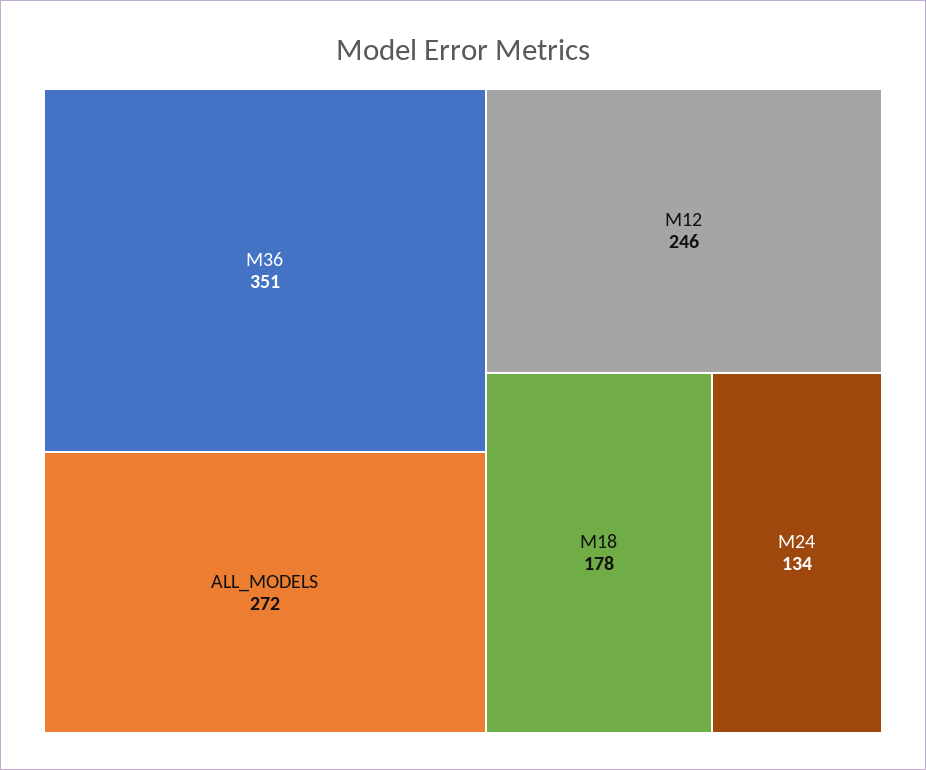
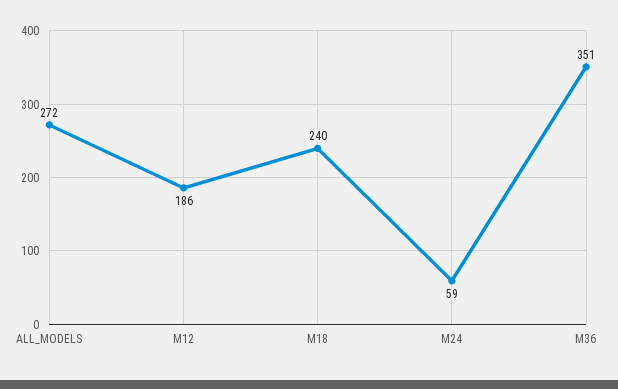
M12: 246 -> 186
M18: 178 -> 240
M24: 134 -> 59

